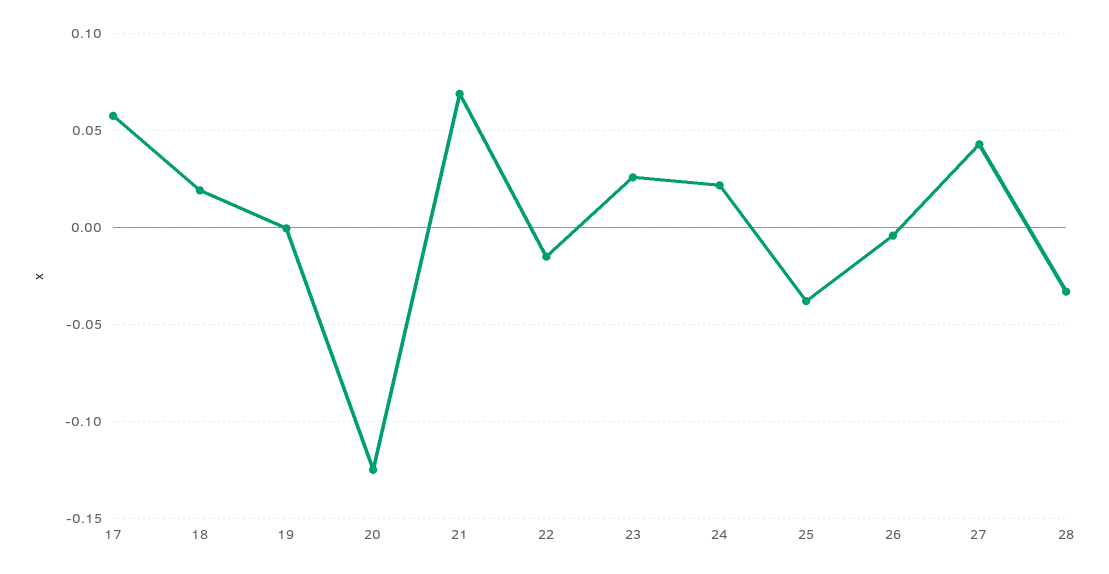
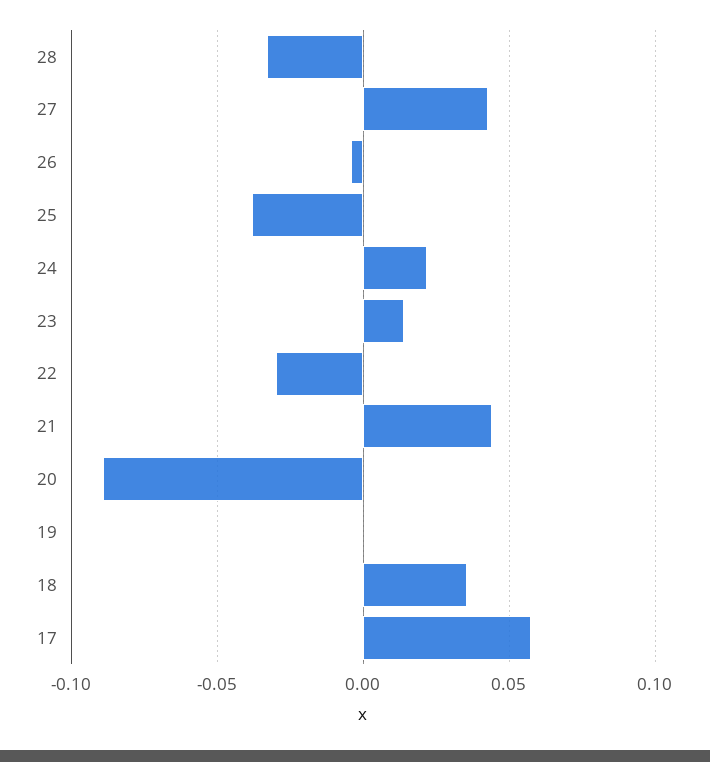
18: 0.02 -> 0.035
20: -0.125 -> -0.09
21: 0.07 -> 0.045
22: -0.015 -> -0.03
23: 0.025 -> 0.015

